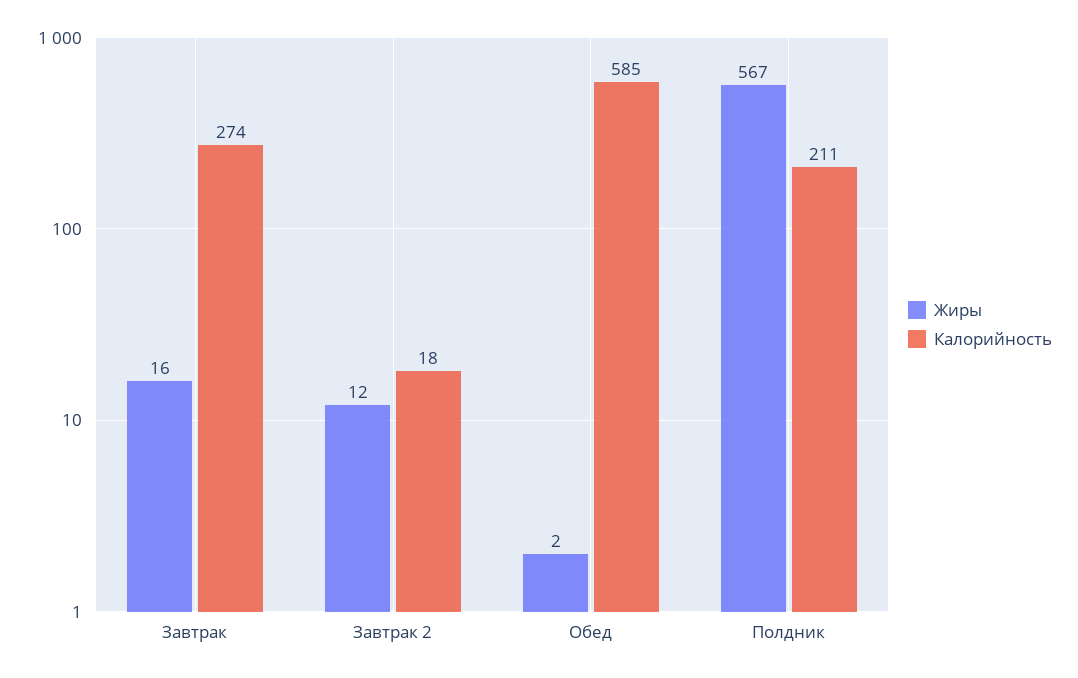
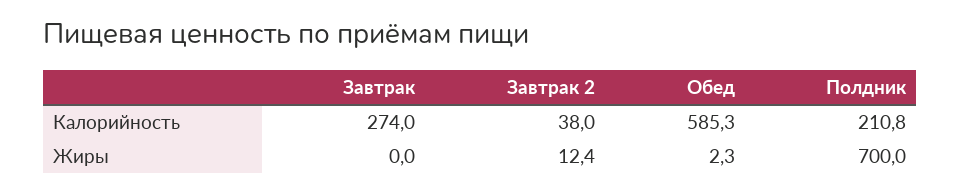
Жиры, Завтрак: 16 -> 0
Калорийность, Завтрак 2: 18 -> 38
Жиры, Полдник: 567 -> 700

